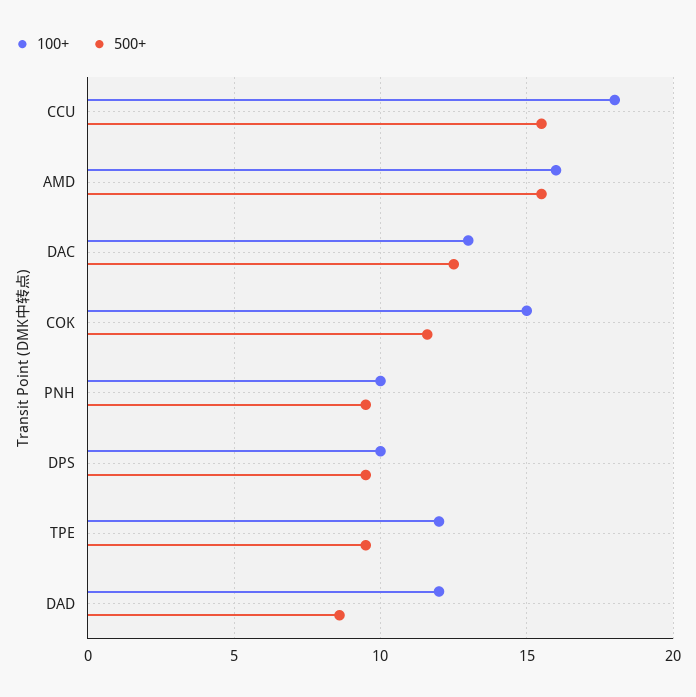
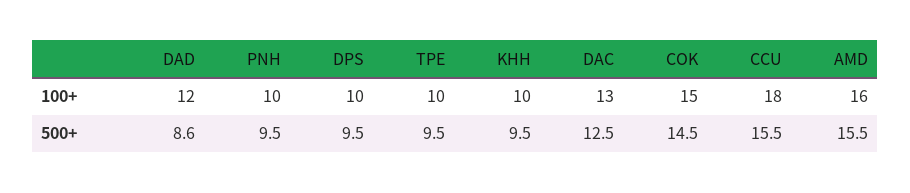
500+, COK: 11.5 -> 14.5
100+, TPE: 12 -> 10
100+, KHH: none -> 10
500+, KHH: none -> 9.5

